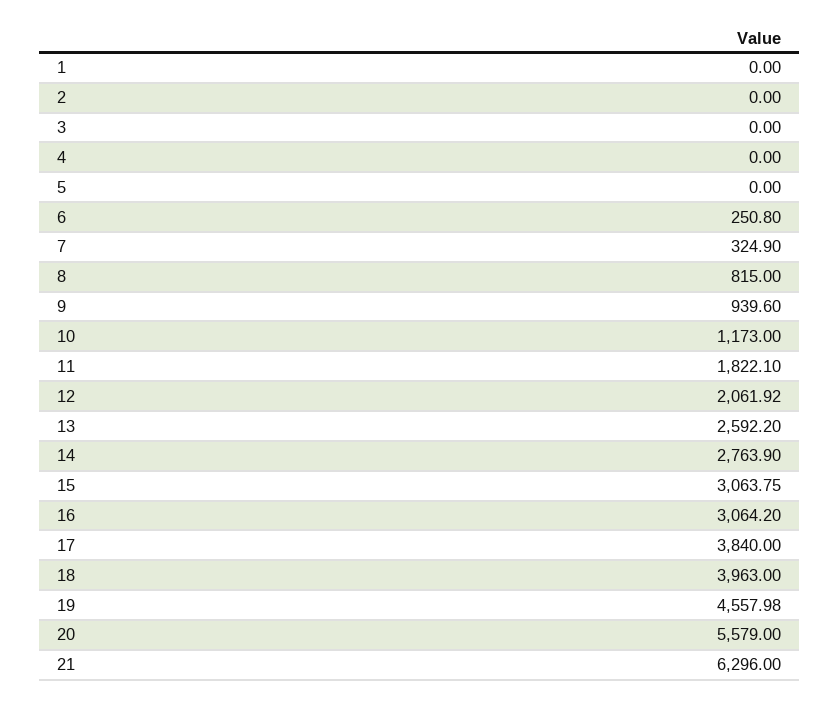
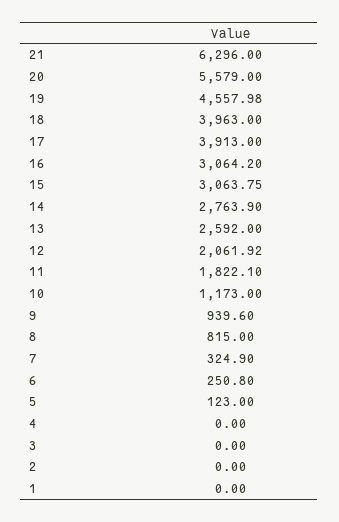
5: 0 -> 123
13: 2592.2 -> 2592
17: 3840 -> 3913

